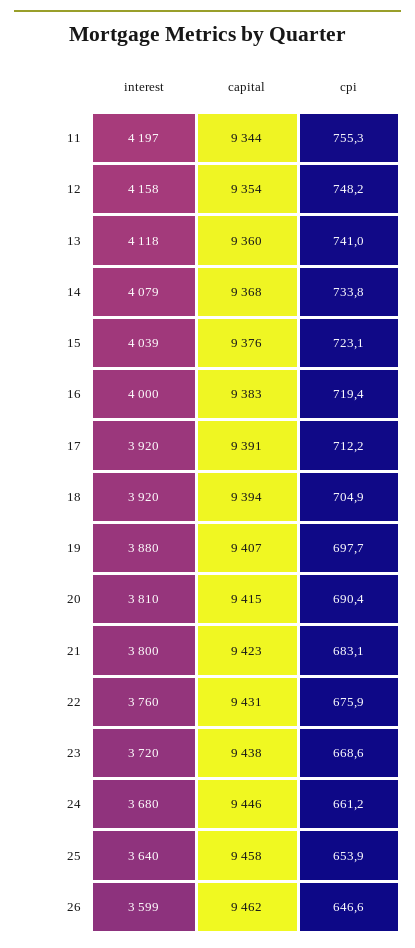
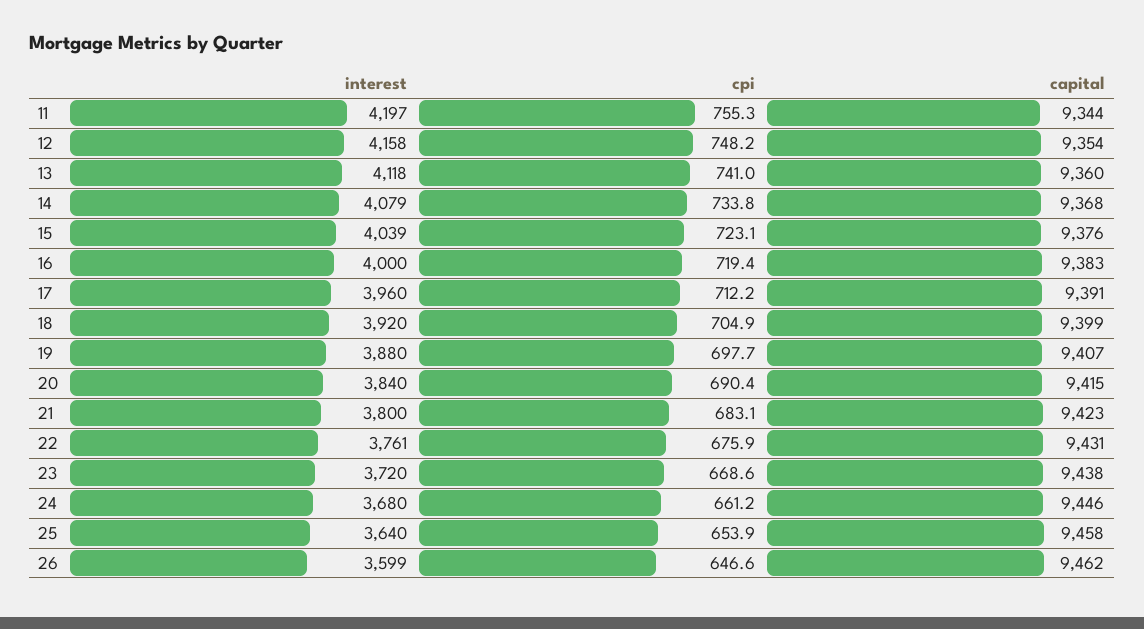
interest, 17: 3920 -> 3960
capital, 18: 9394 -> 9399
interest, 20: 3810 -> 3840
interest, 22: 3760 -> 3761

